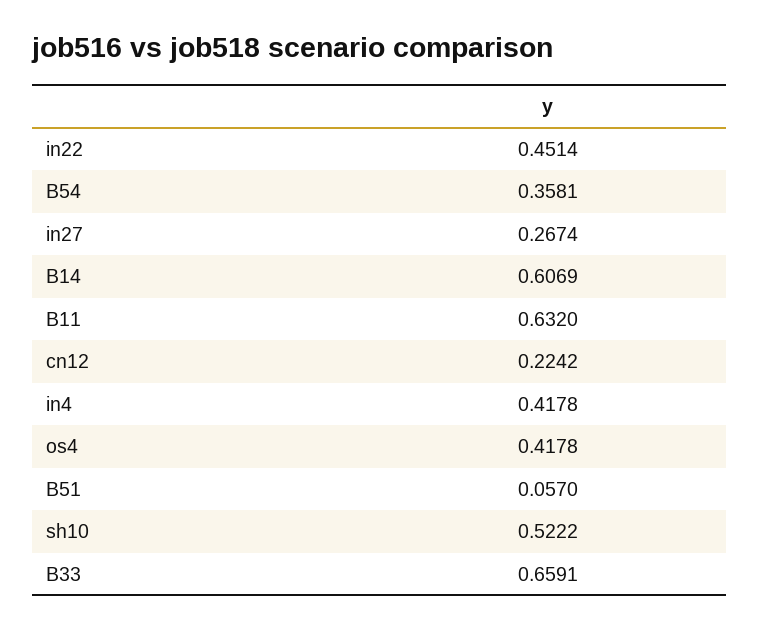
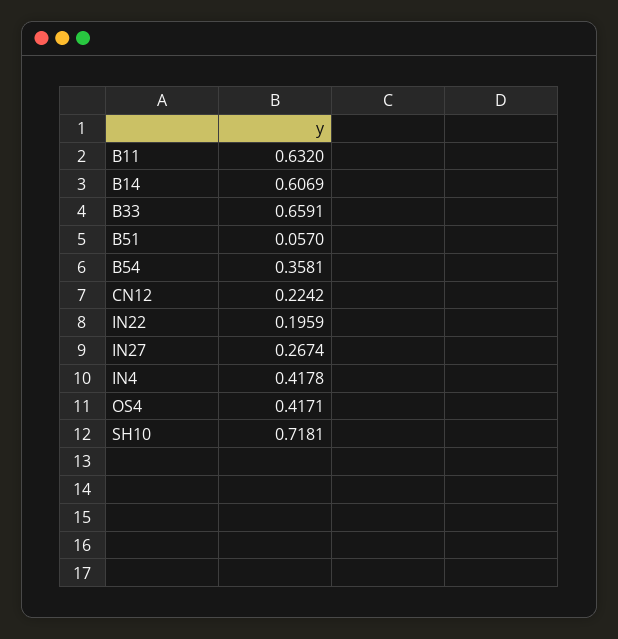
in22: 0.4514 -> 0.1959
os4: 0.4178 -> 0.4171
sh10: 0.5222 -> 0.7181

